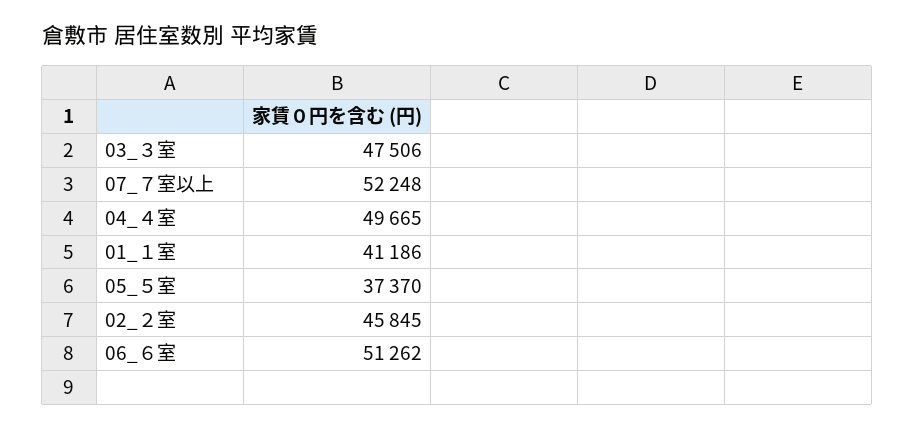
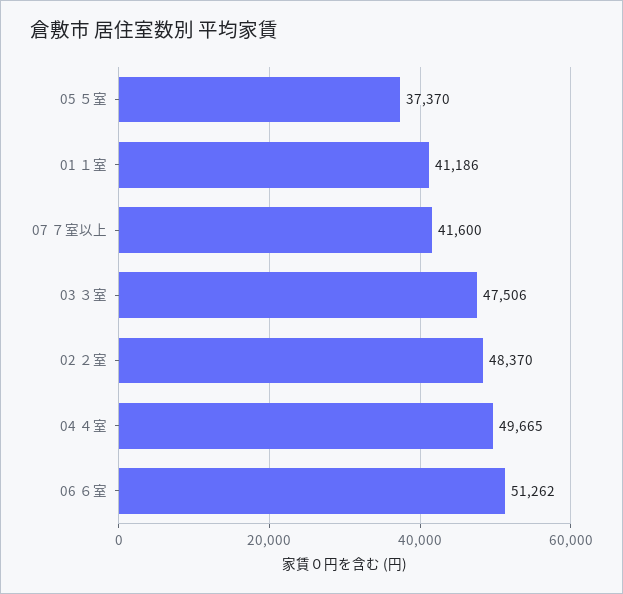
07_７室以上: 52248 -> 41600
02_２室: 45845 -> 48370

